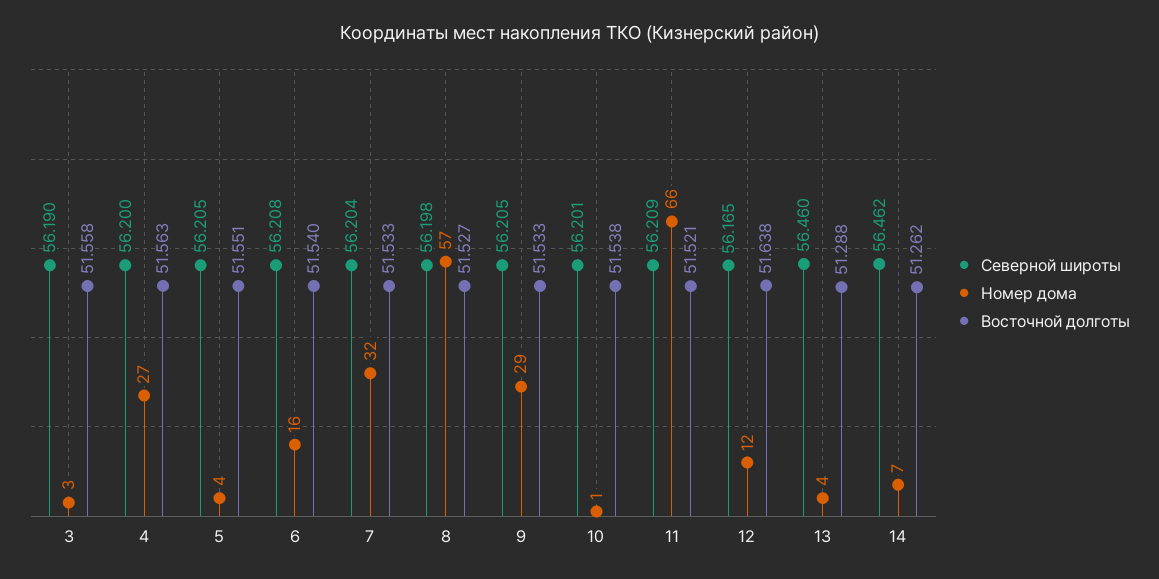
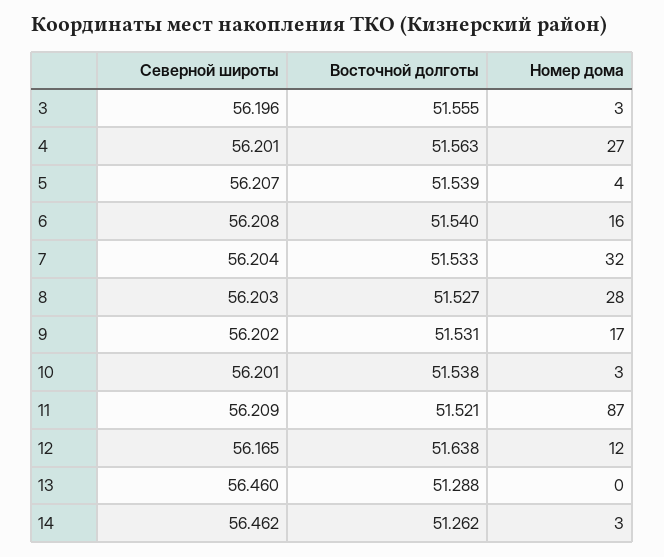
Северной широты, 3: 56.19 -> 56.196
Восточной долготы, 3: 51.558 -> 51.555
Северной широты, 4: 56.2 -> 56.201
Северной широты, 5: 56.205 -> 56.207
Восточной долготы, 5: 51.551 -> 51.539
Северной широты, 8: 56.198 -> 56.203
Номер дома, 8: 57 -> 28
Северной широты, 9: 56.205 -> 56.202
Номер дома, 9: 29 -> 17
Восточной долготы, 9: 51.533 -> 51.531
Номер дома, 10: 1 -> 3
Номер дома, 11: 66 -> 87
Номер дома, 13: 4 -> 0
Номер дома, 14: 7 -> 3

